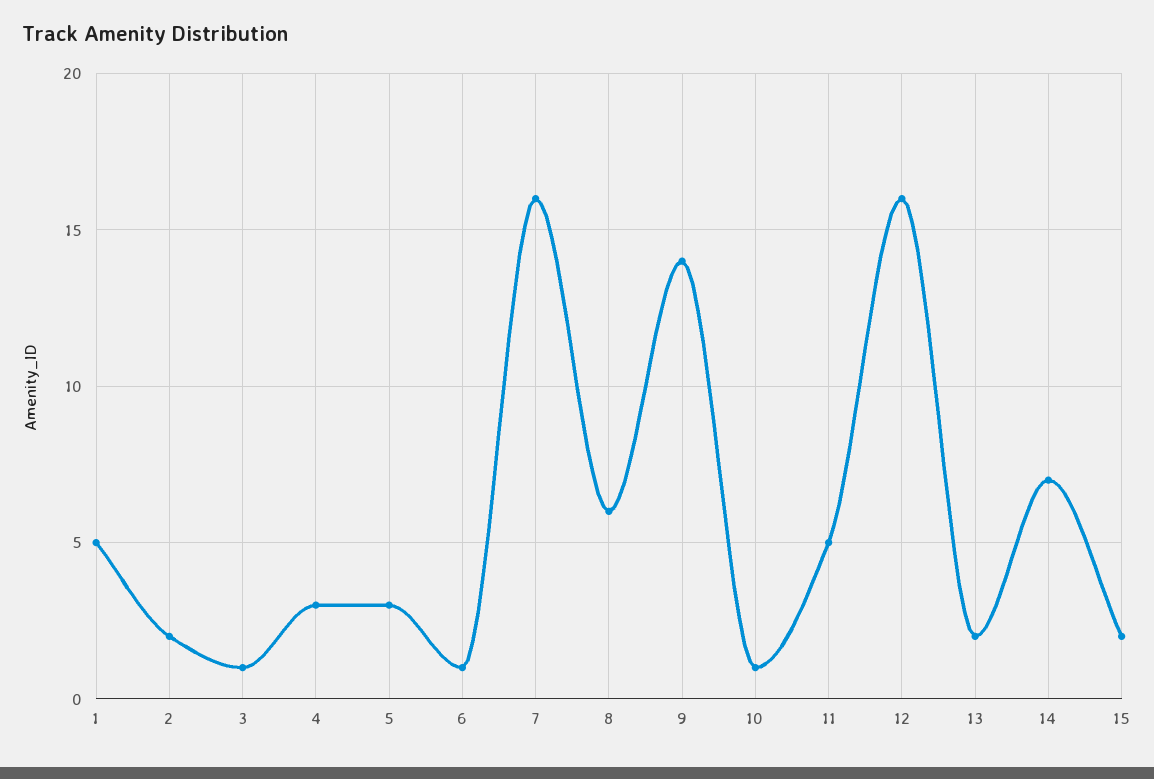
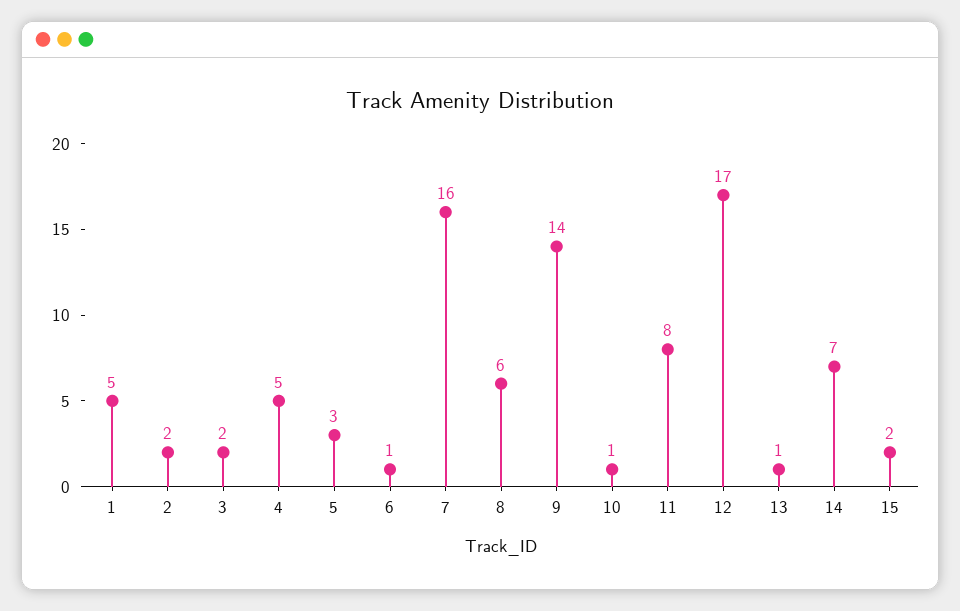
3: 1 -> 2
4: 3 -> 5
11: 5 -> 8
12: 16 -> 17
13: 2 -> 1

